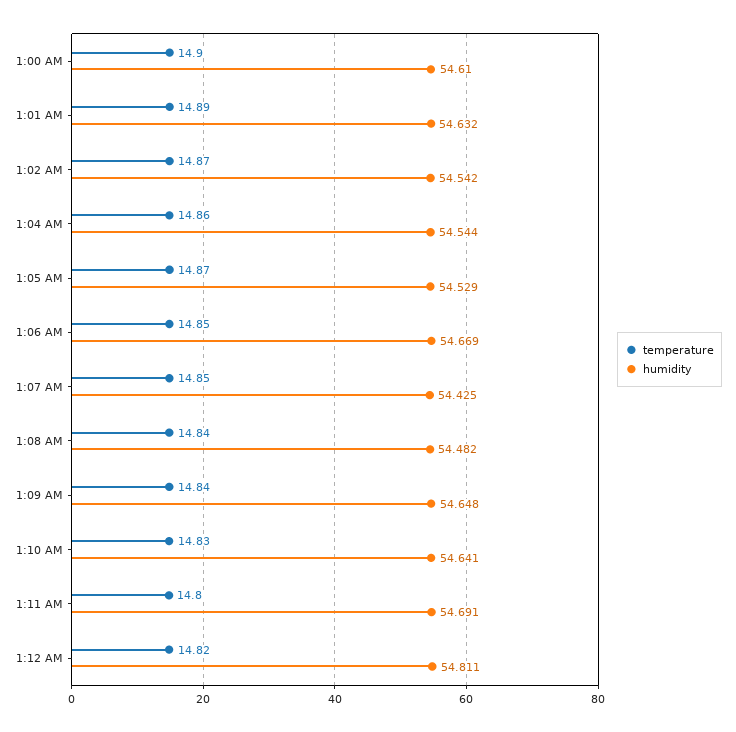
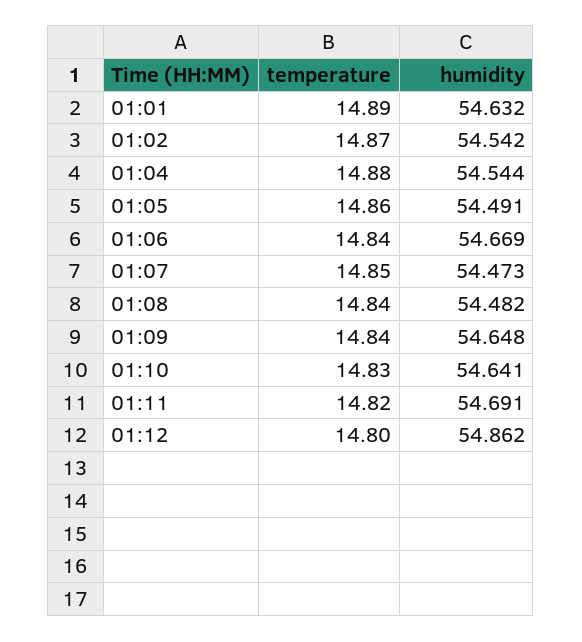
temperature, 1:00 AM: 14.9 -> none
humidity, 1:00 AM: 54.61 -> none
temperature, 1:04 AM: 14.86 -> 14.88
temperature, 1:05 AM: 14.87 -> 14.86
humidity, 1:05 AM: 54.529 -> 54.491
temperature, 1:06 AM: 14.85 -> 14.84
humidity, 1:07 AM: 54.425 -> 54.473
temperature, 1:11 AM: 14.8 -> 14.82
temperature, 1:12 AM: 14.82 -> 14.8
humidity, 1:12 AM: 54.811 -> 54.862

